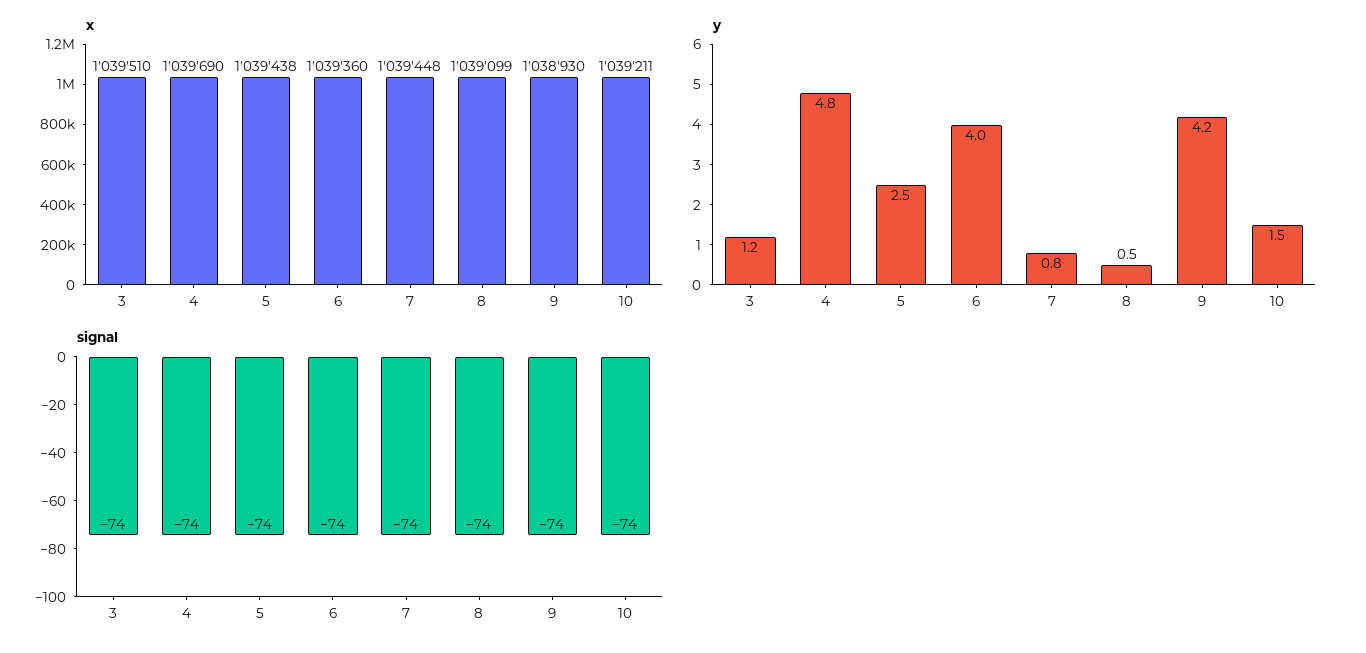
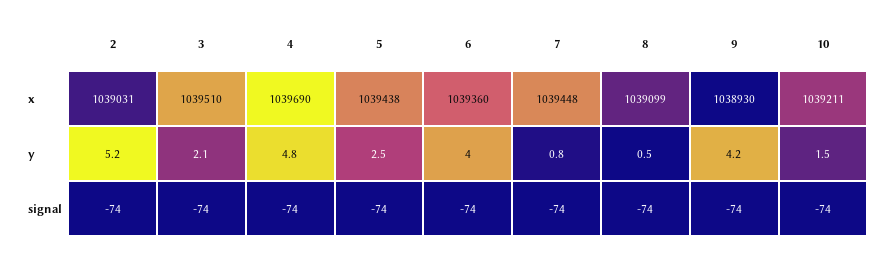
y, 3: 1.2 -> 2.1
x, 2: none -> 1039031
y, 2: none -> 5.2
signal, 2: none -> -74

